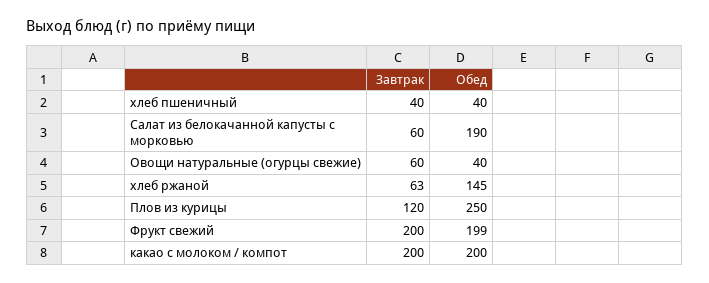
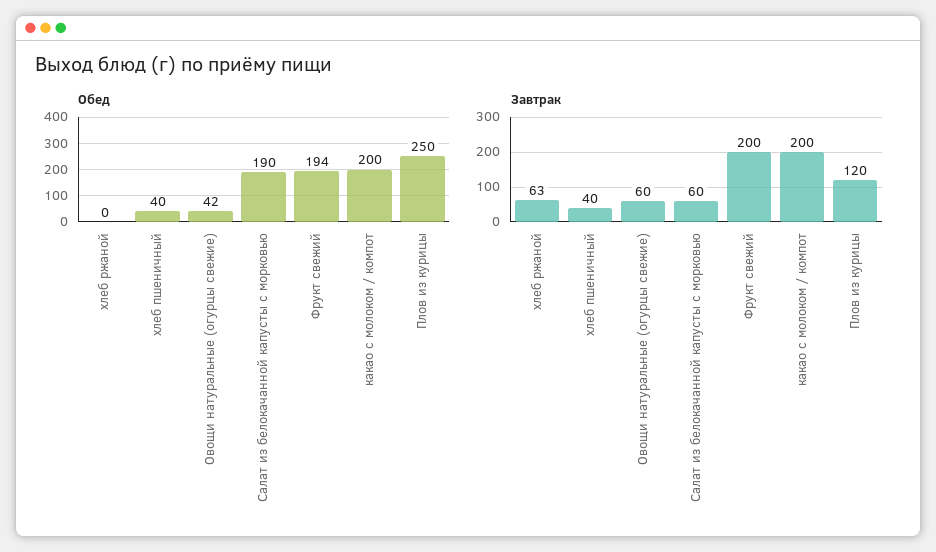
Обед, Овощи натуральные (огурцы свежие): 40 -> 42
Обед, хлеб ржаной: 145 -> 0
Обед, Фрукт свежий: 199 -> 194

